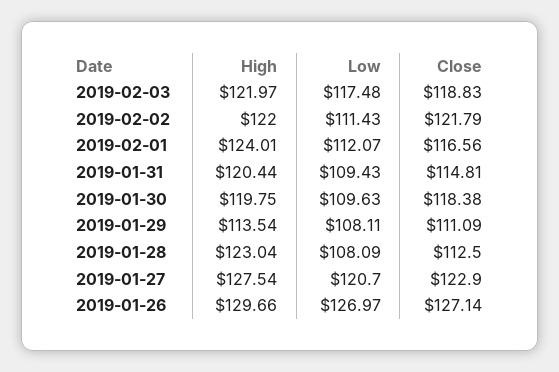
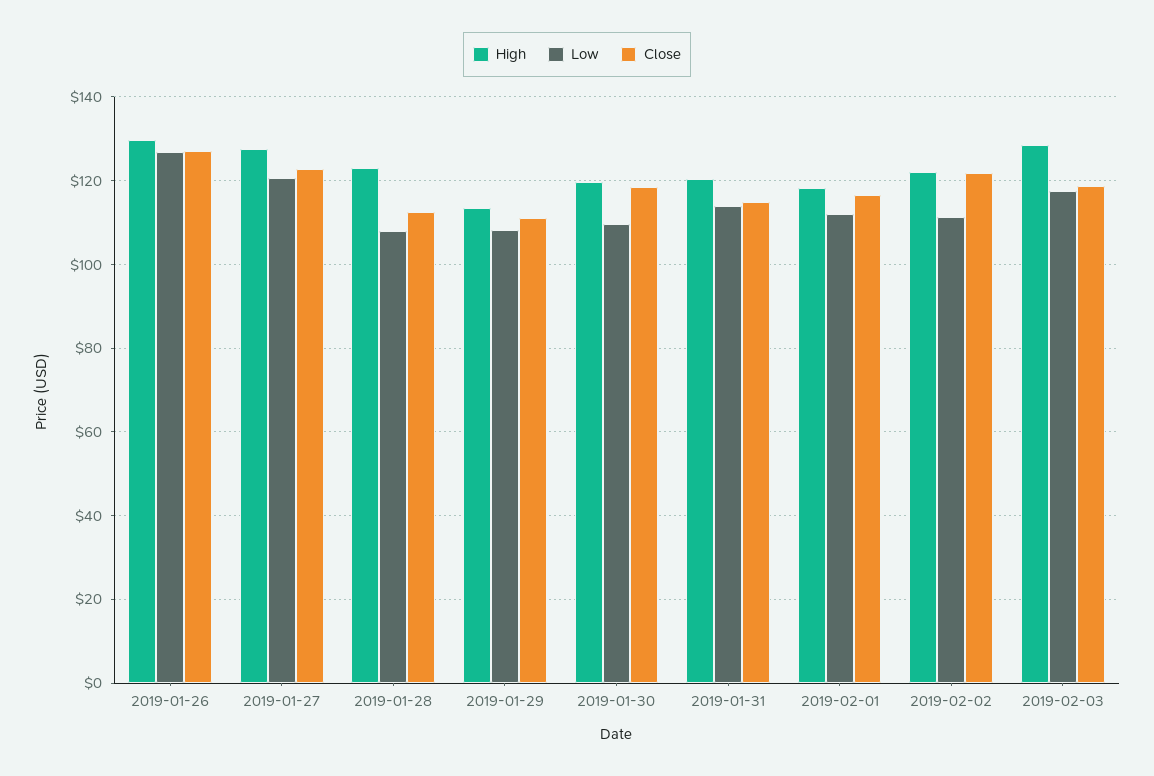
High, 2019-02-03: 121.97 -> 128
High, 2019-02-01: 124.01 -> 118
Low, 2019-01-31: 109.43 -> 114

